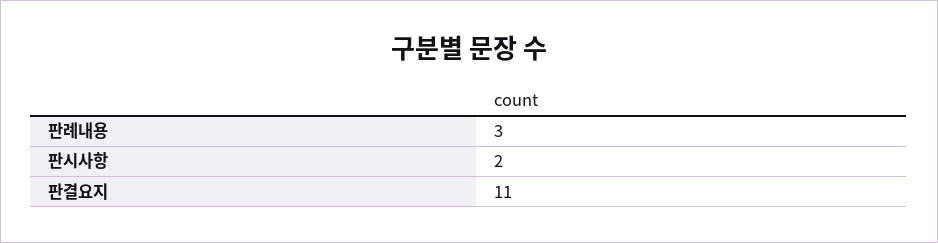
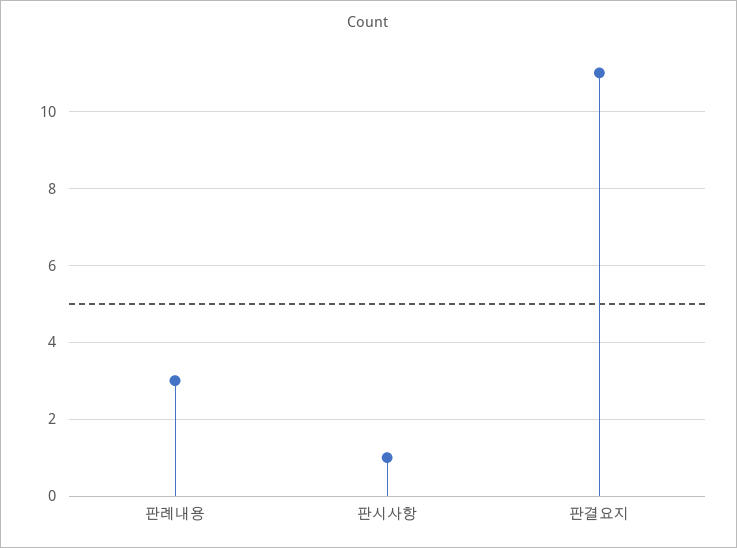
판시사항: 2 -> 1

